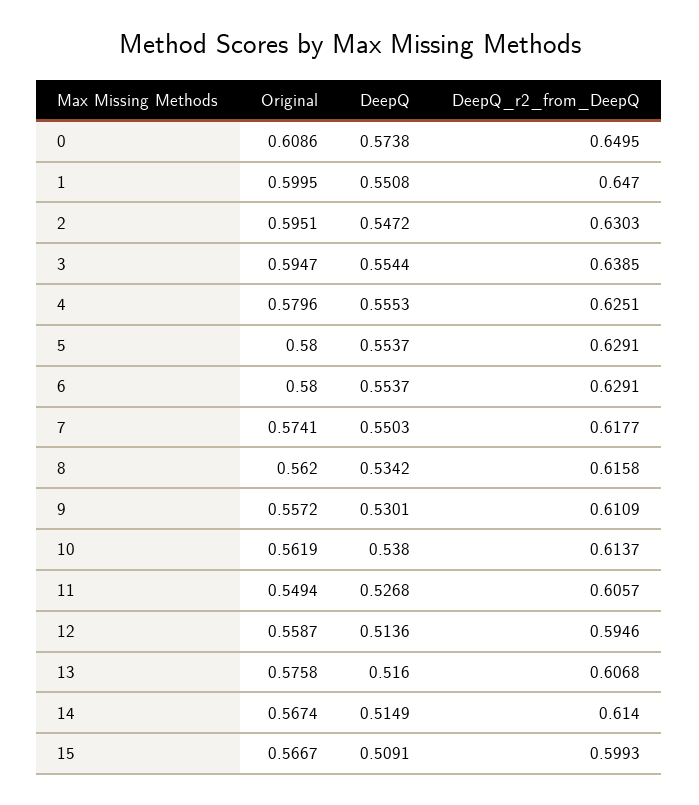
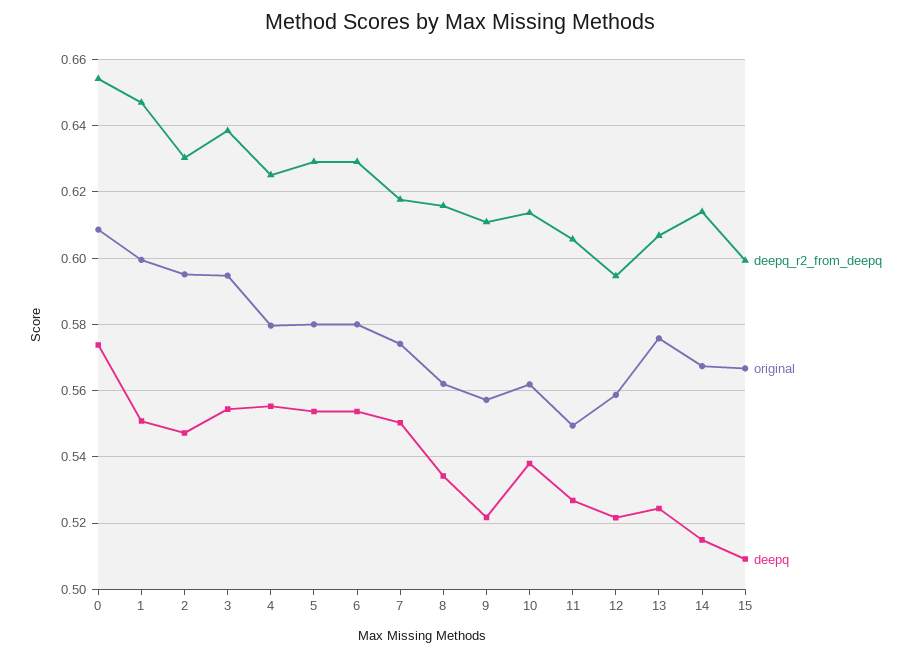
DeepQ_r2_from_DeepQ, 0: 0.6495 -> 0.654
DeepQ, 9: 0.5301 -> 0.522
DeepQ, 12: 0.5136 -> 0.522
DeepQ, 13: 0.516 -> 0.524

